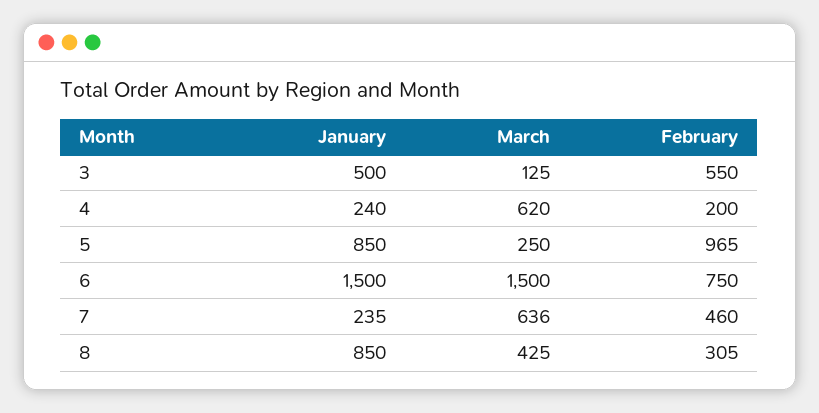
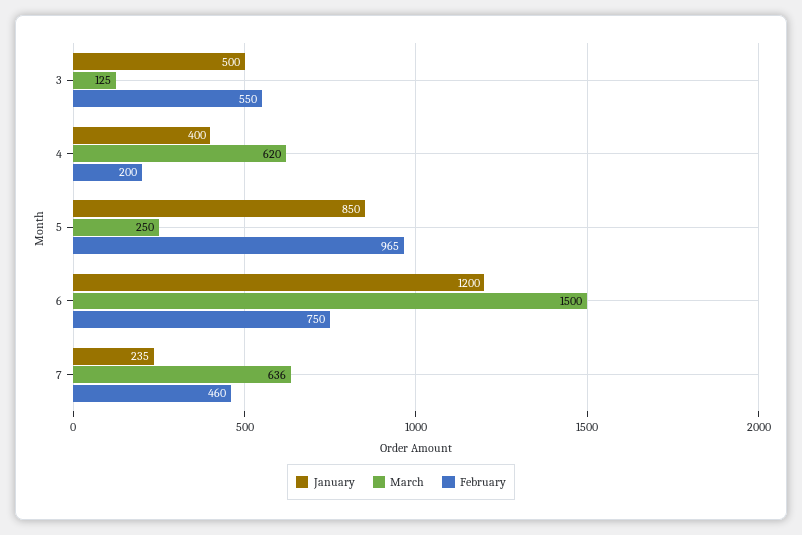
January, 4: 240 -> 400
January, 6: 1500 -> 1200
January, 8: 850 -> none
March, 8: 425 -> none
February, 8: 305 -> none

